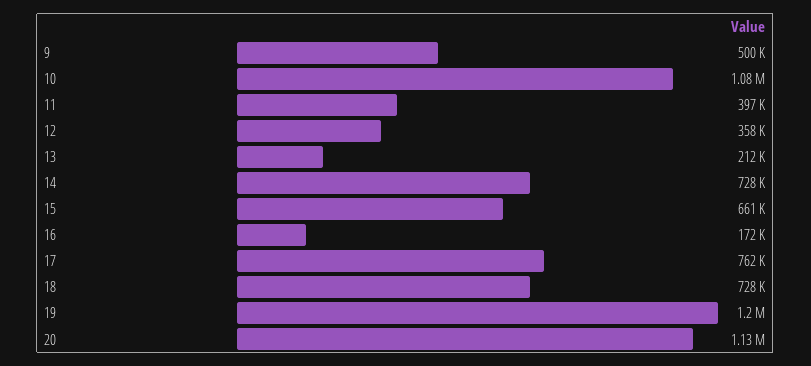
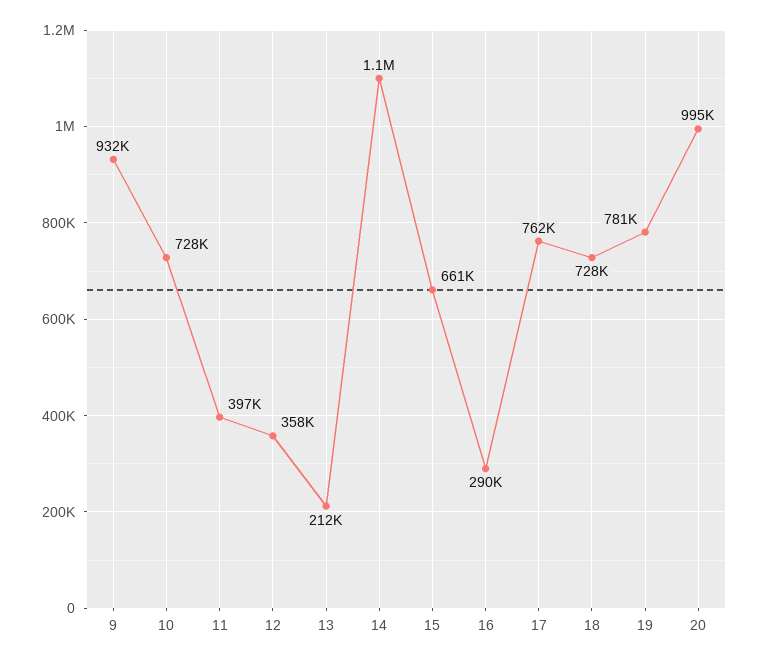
9: 500000 -> 932000
10: 1080000 -> 728000
14: 728000 -> 1100000
16: 172000 -> 290000
19: 1200000 -> 781000
20: 1130000 -> 995000

